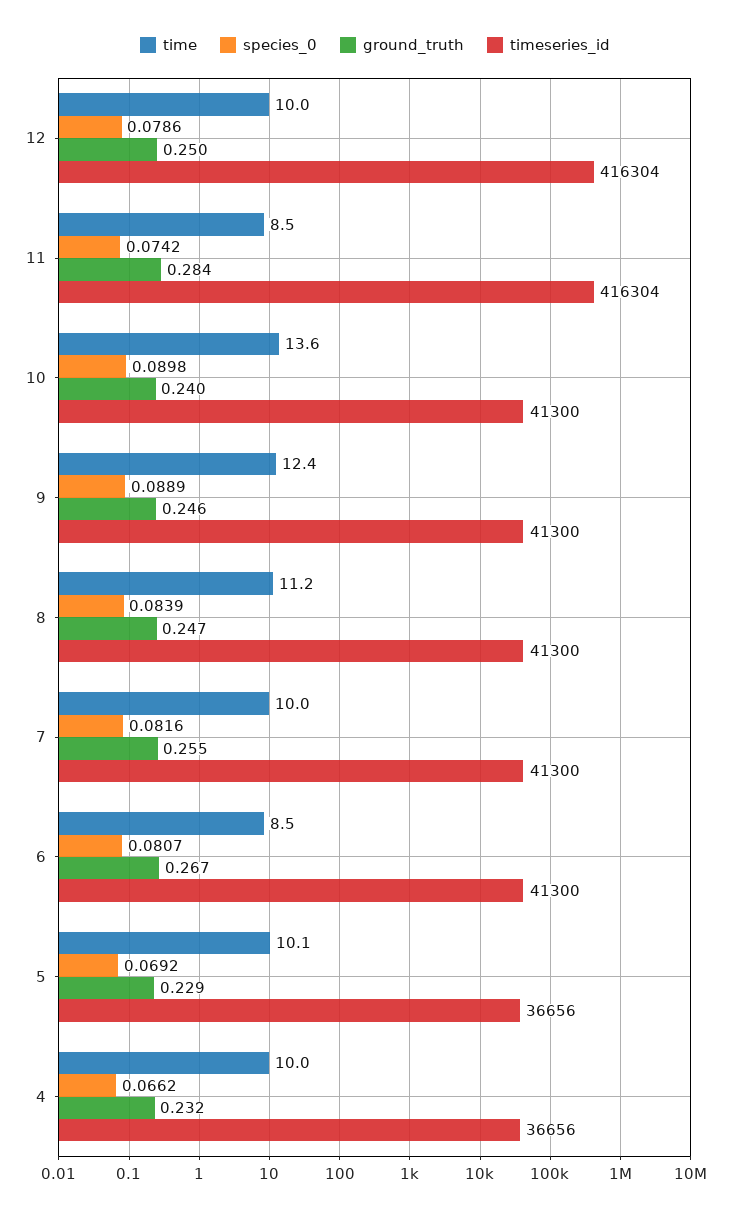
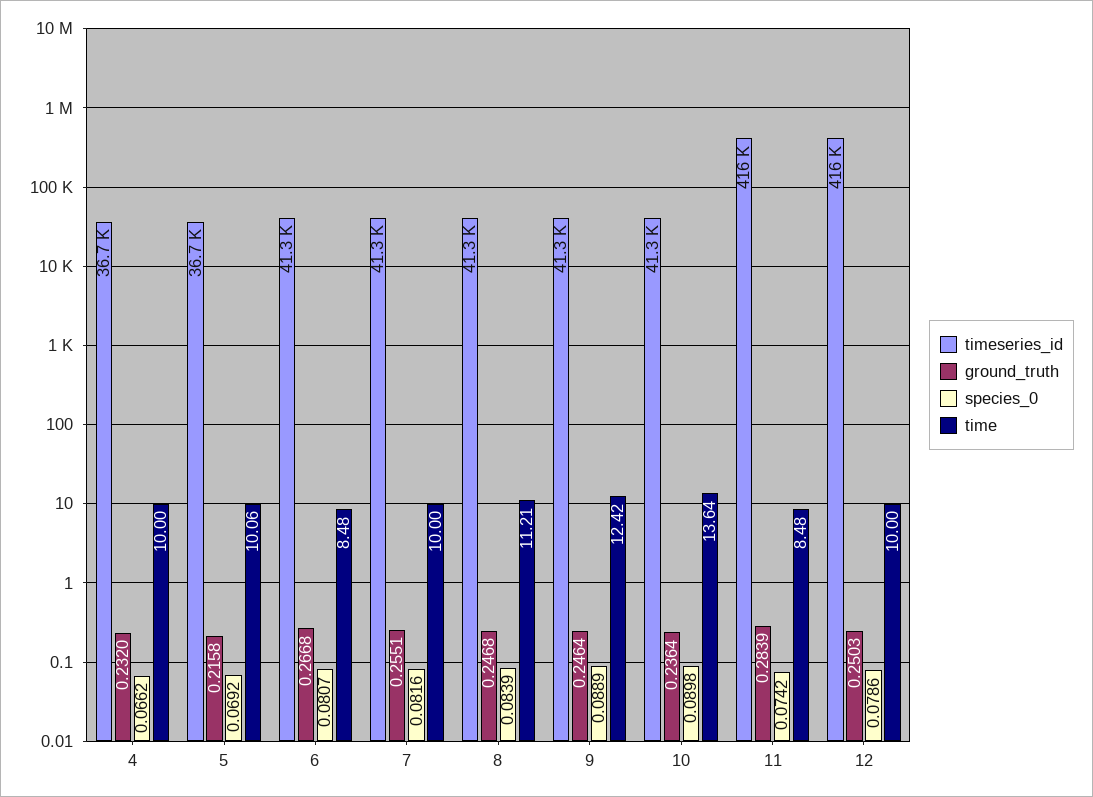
ground_truth, 10: 0.24 -> 0.2364
ground_truth, 5: 0.229 -> 0.2158

